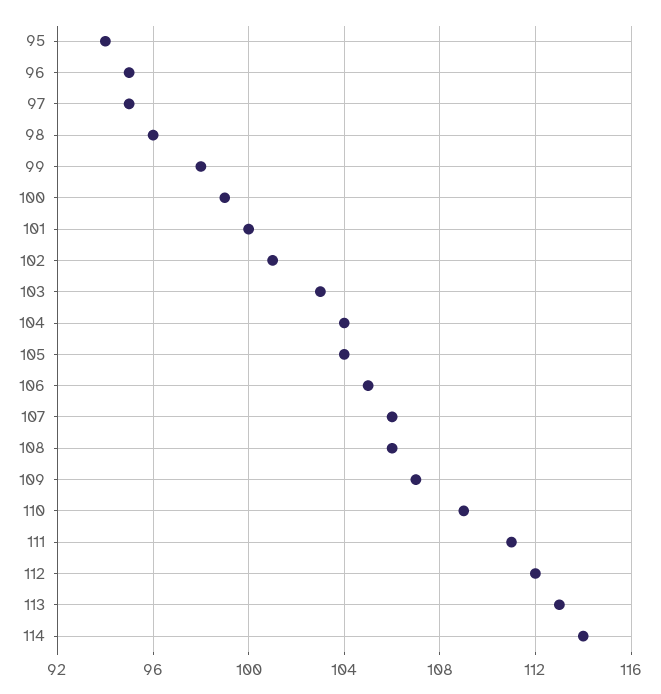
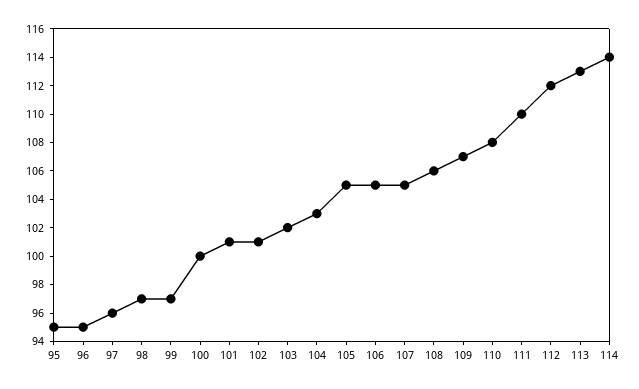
95: 94 -> 95
97: 95 -> 96
98: 96 -> 97
99: 98 -> 97
100: 99 -> 100
101: 100 -> 101
103: 103 -> 102
104: 104 -> 103
105: 104 -> 105
107: 106 -> 105
110: 109 -> 108
111: 111 -> 110

